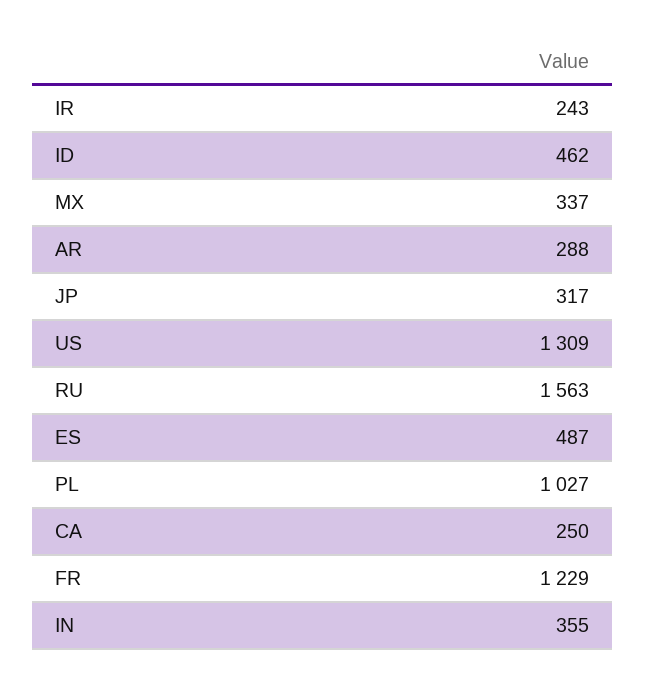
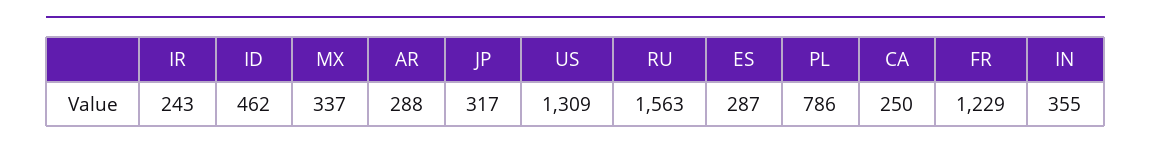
ES: 487 -> 287
PL: 1027 -> 786

